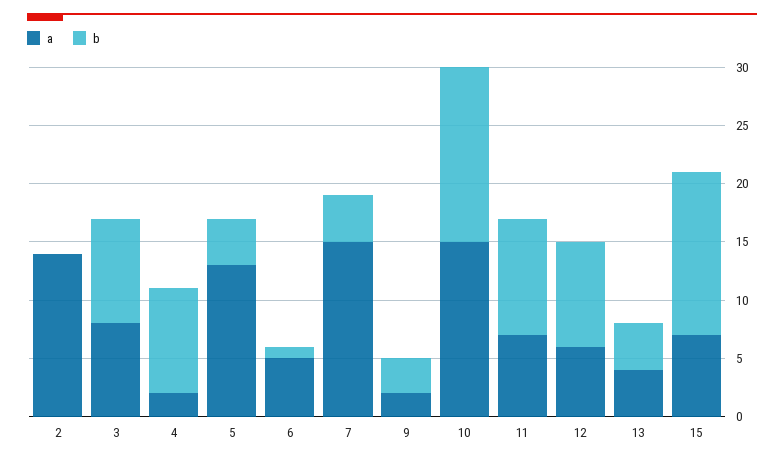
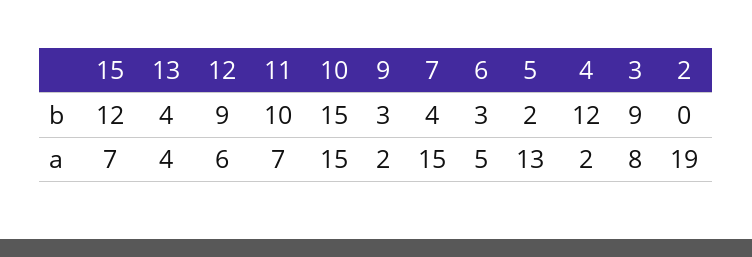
a, 2: 14 -> 19
b, 4: 9 -> 12
b, 5: 4 -> 2
b, 6: 1 -> 3
b, 15: 14 -> 12

